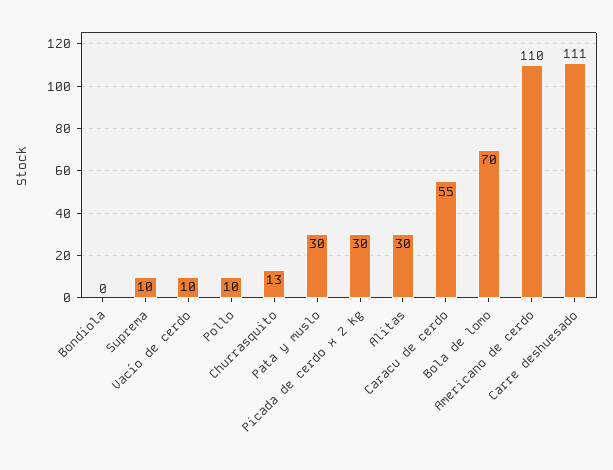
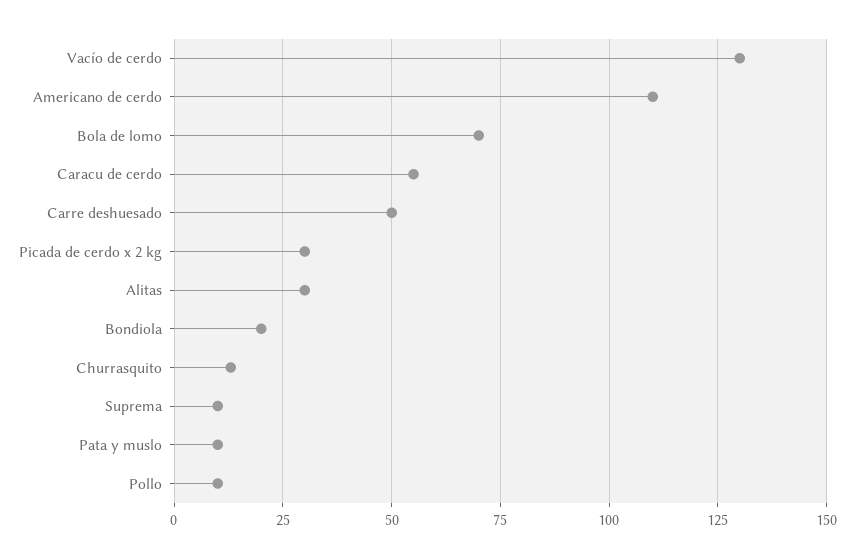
Bondiola: 0 -> 20
Vacío de cerdo: 10 -> 130
Pata y muslo: 30 -> 10
Carre deshuesado: 111 -> 50

